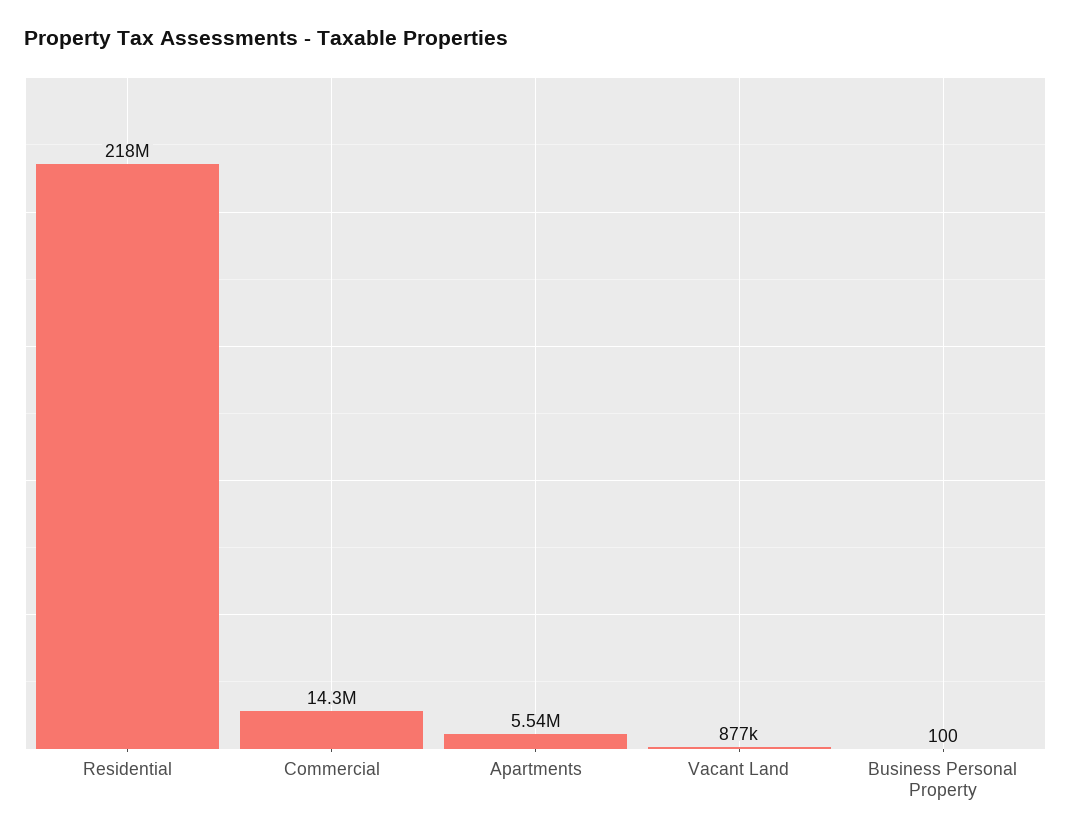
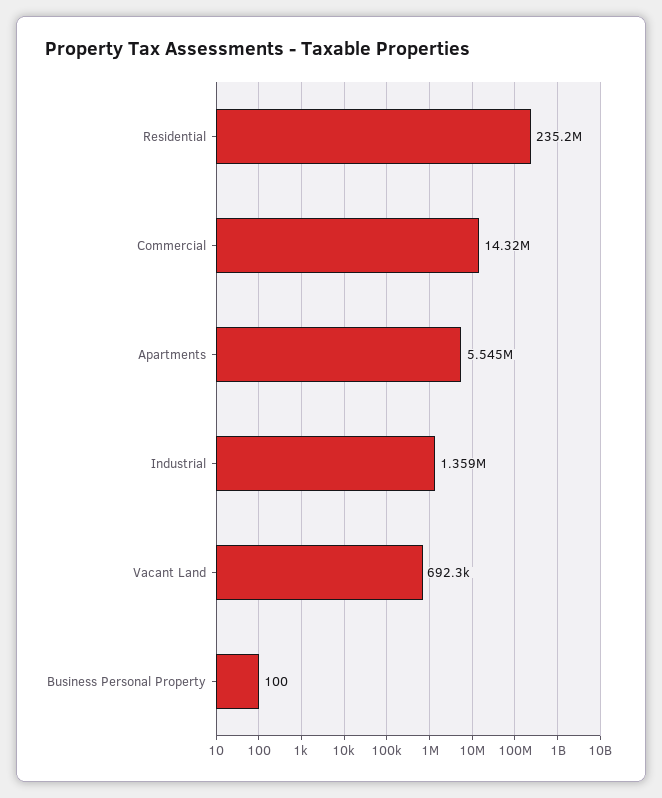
Residential: 218000000 -> 235200000
Vacant Land: 877000 -> 692300
Industrial: none -> 1359000

